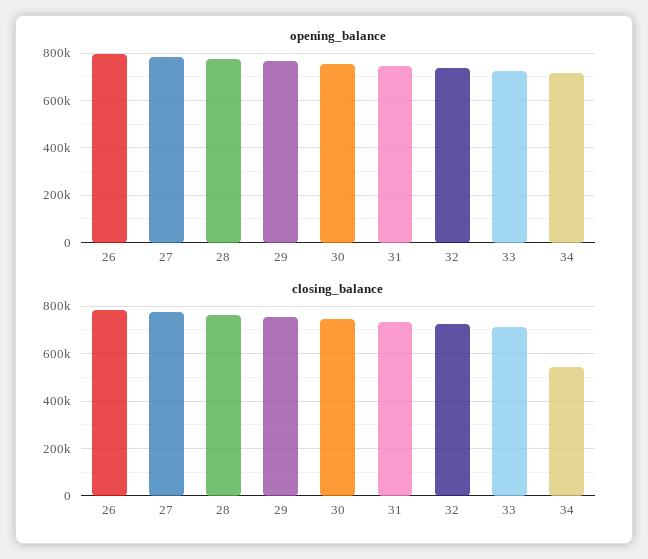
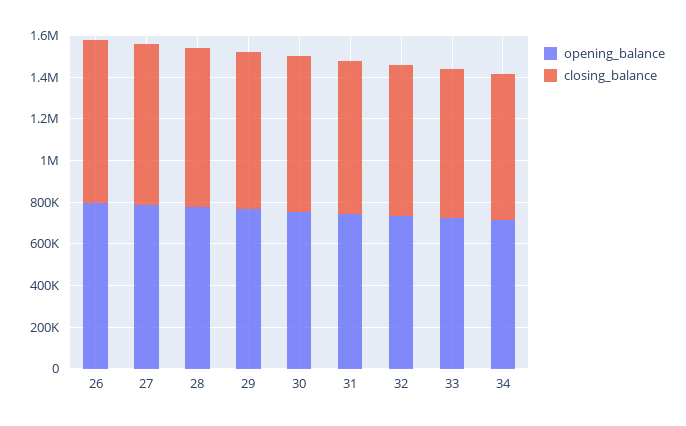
closing_balance, 34: 550000 -> 700000

